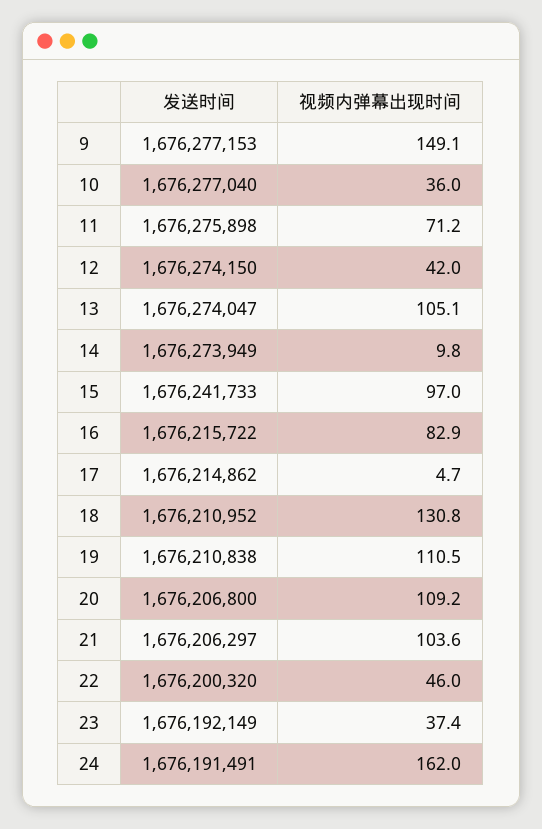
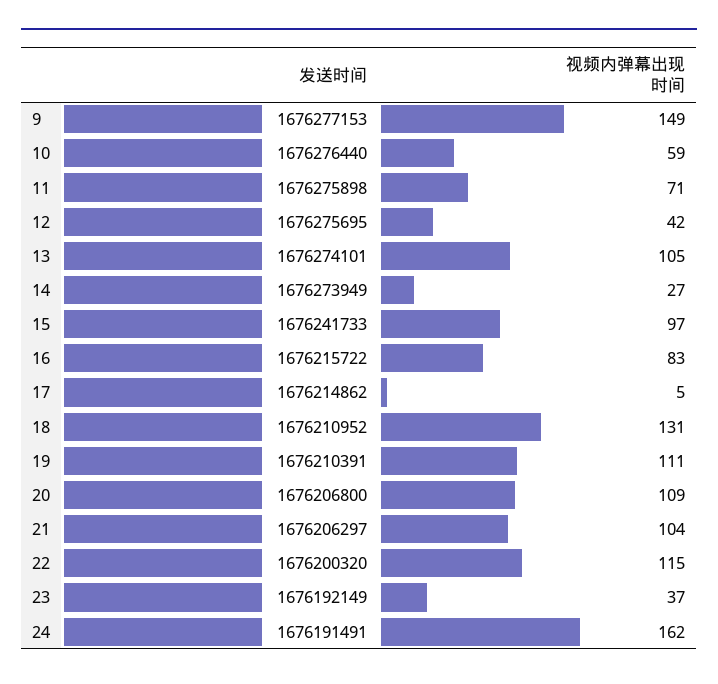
发送时间, 10: 1676277040 -> 1676276440
视频内弹幕出现时间, 10: 36 -> 59
发送时间, 12: 1676274150 -> 1676275695
发送时间, 13: 1676274047 -> 1676274101
视频内弹幕出现时间, 14: 9.8 -> 27
发送时间, 19: 1676210838 -> 1676210391
视频内弹幕出现时间, 22: 46 -> 115

